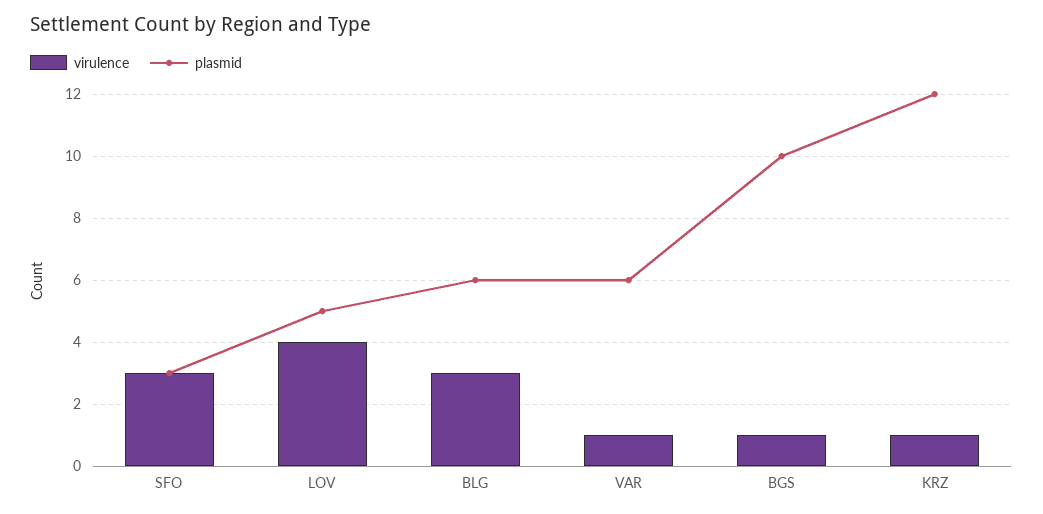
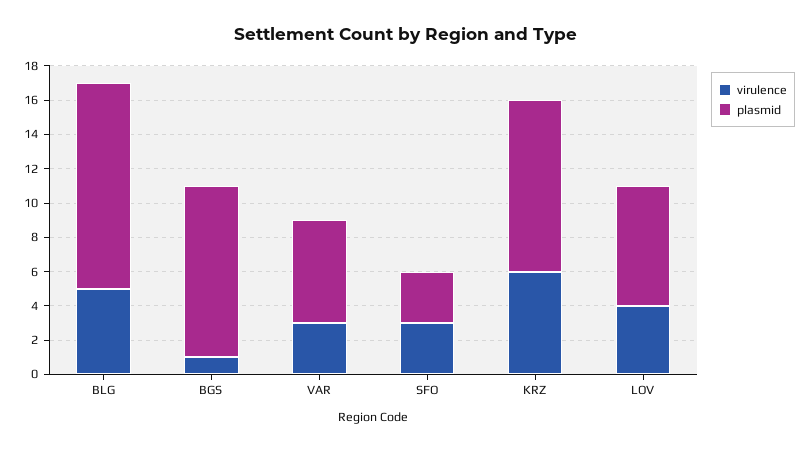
plasmid, LOV: 5 -> 7
virulence, BLG: 3 -> 5
plasmid, BLG: 6 -> 12
virulence, VAR: 1 -> 3
virulence, KRZ: 1 -> 6
plasmid, KRZ: 12 -> 10

